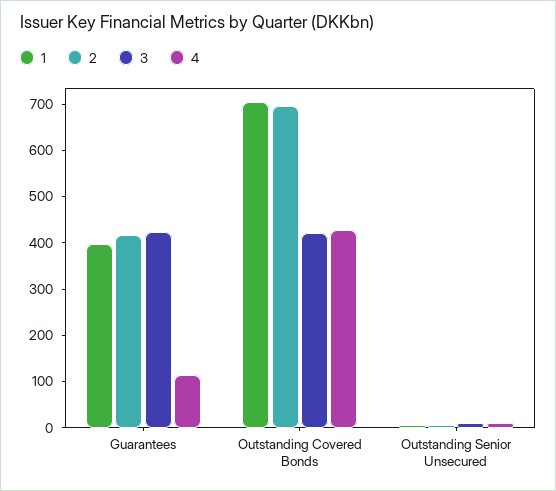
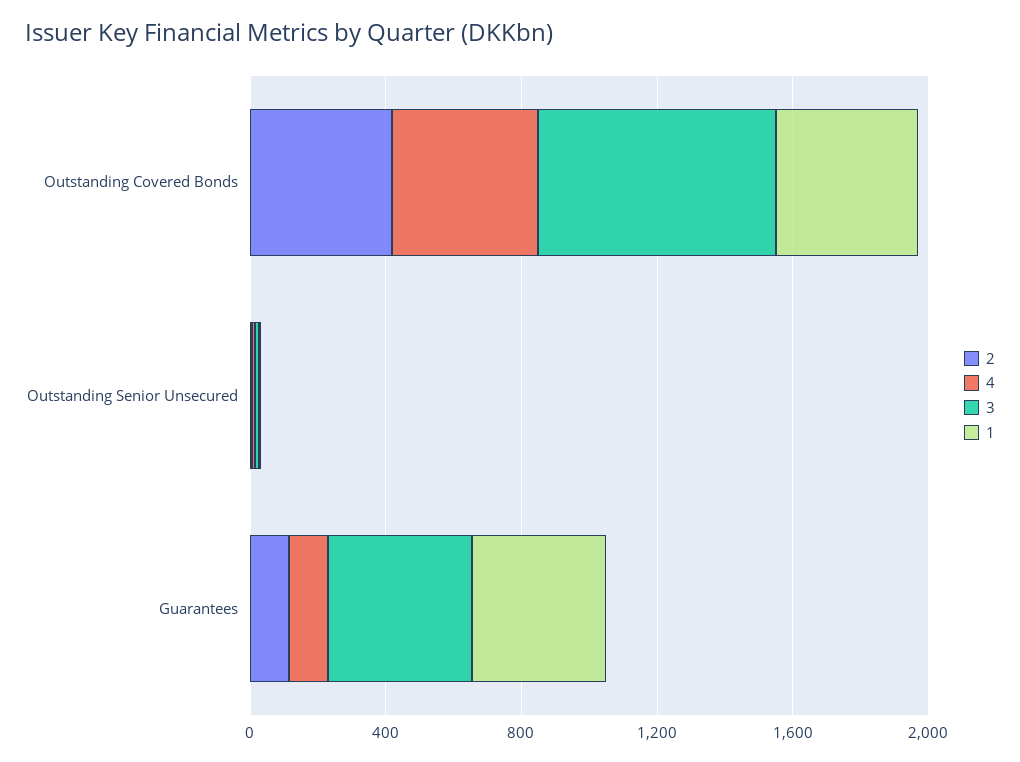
2, Guarantees: 420 -> 100
1, Outstanding Covered Bonds: 700 -> 400
2, Outstanding Covered Bonds: 700 -> 400
3, Outstanding Covered Bonds: 420 -> 700

